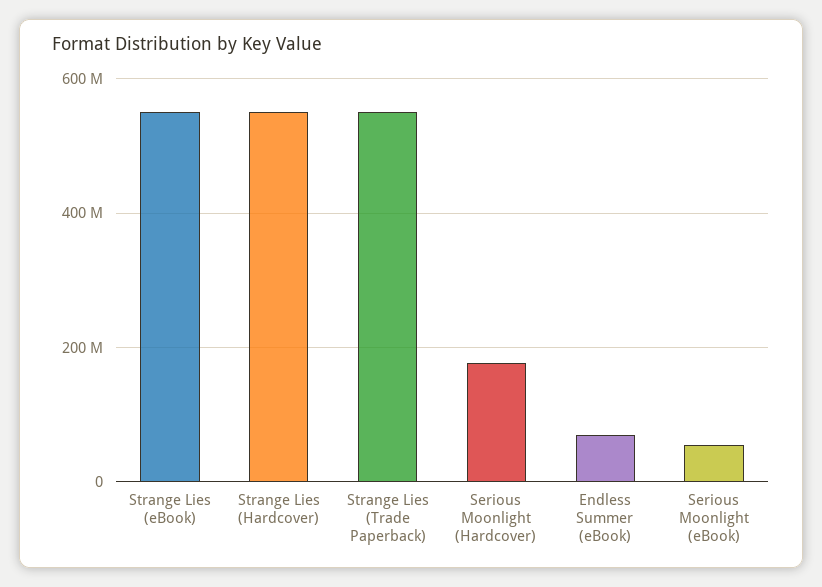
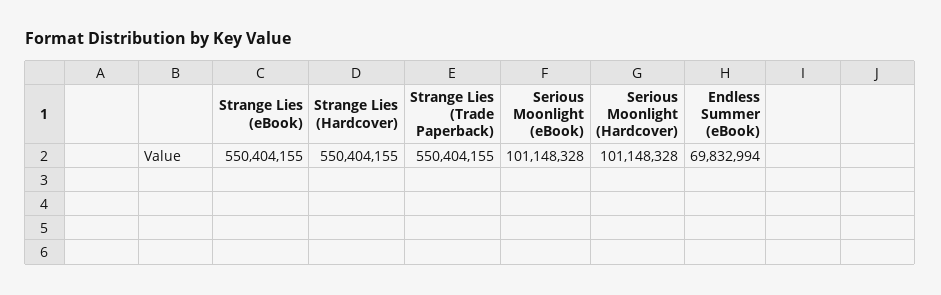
Serious Moonlight (Hardcover): 180000000 -> 101148328
Serious Moonlight (eBook): 60000000 -> 101148328

